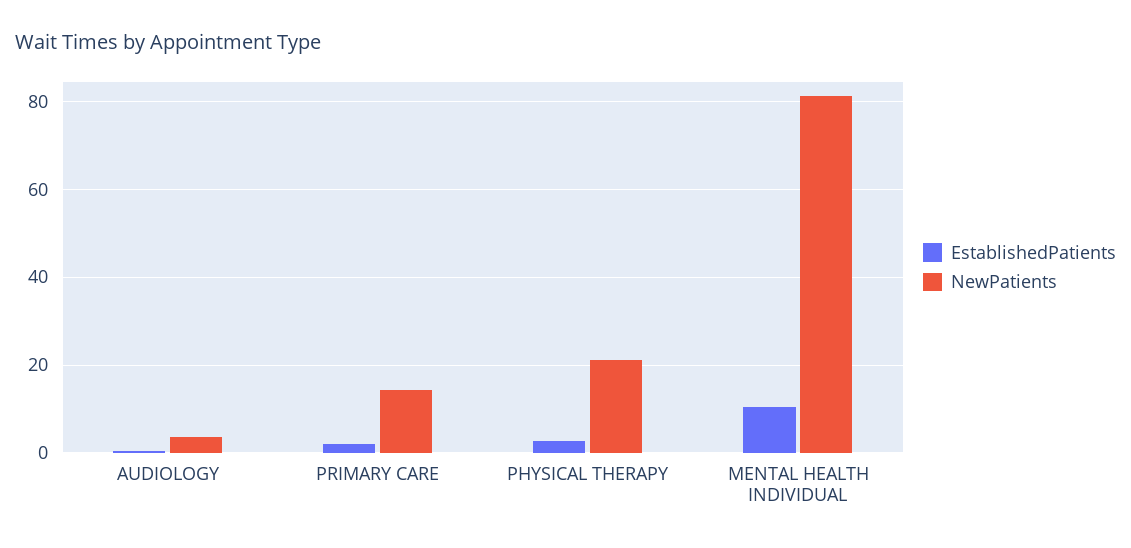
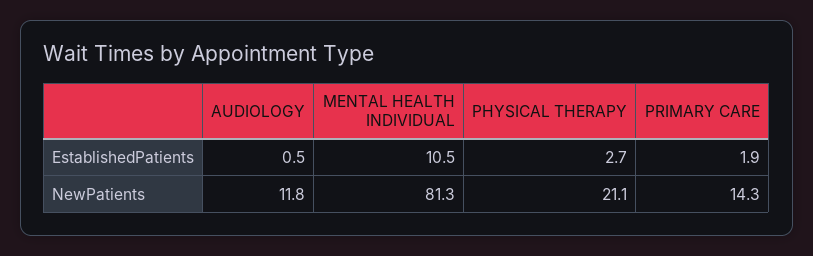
NewPatients, AUDIOLOGY: 4 -> 11.8

